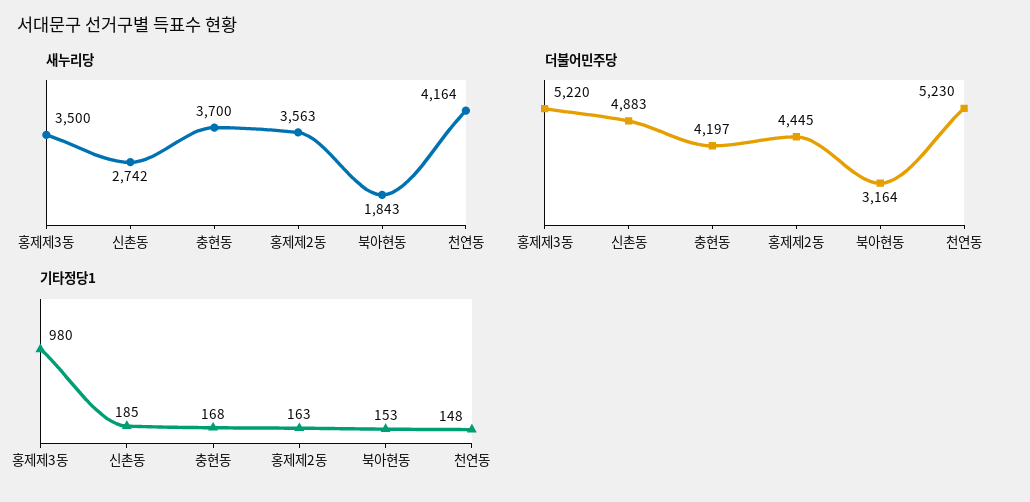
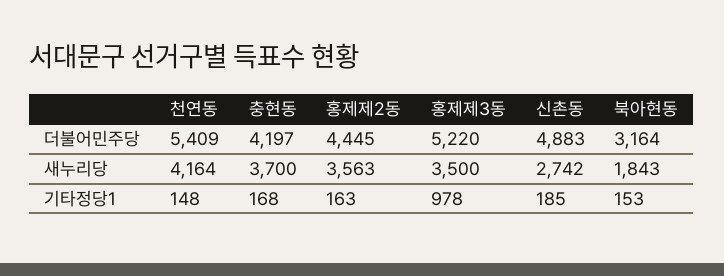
더불어민주당, 천연동: 5230 -> 5409
기타정당1, 홍제제3동: 980 -> 978

